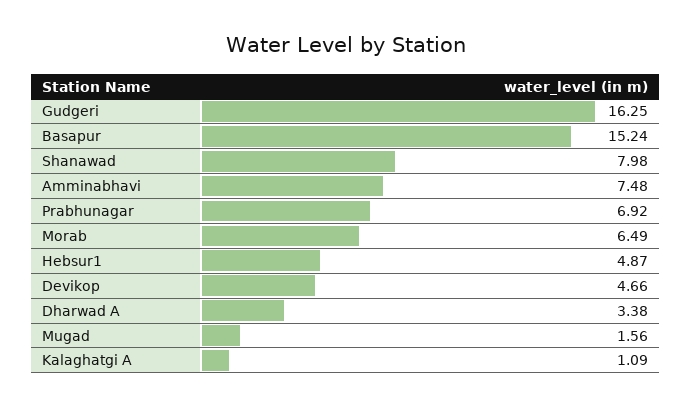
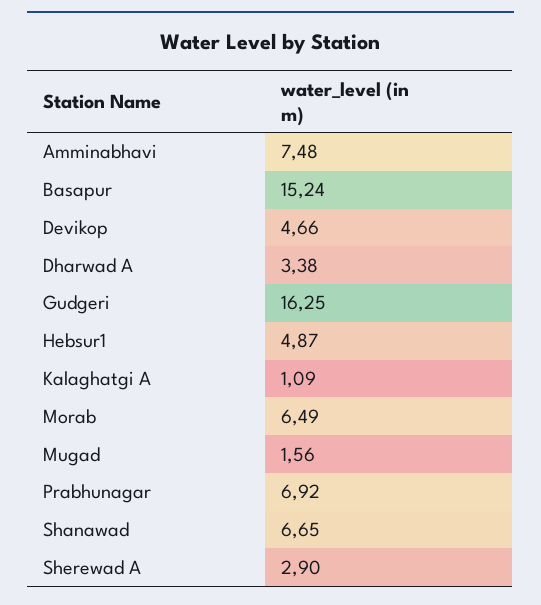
Shanawad: 7.98 -> 6.65
Sherewad A: none -> 2.9

